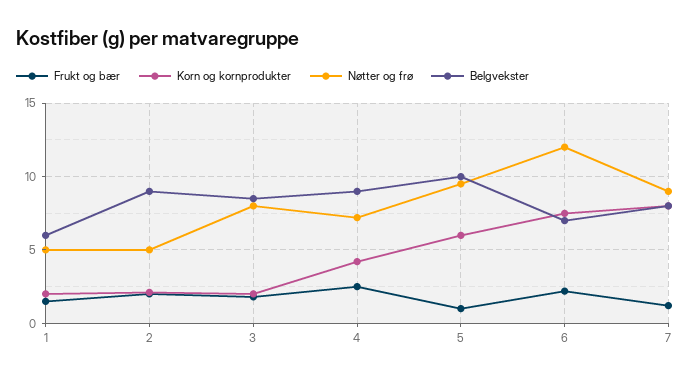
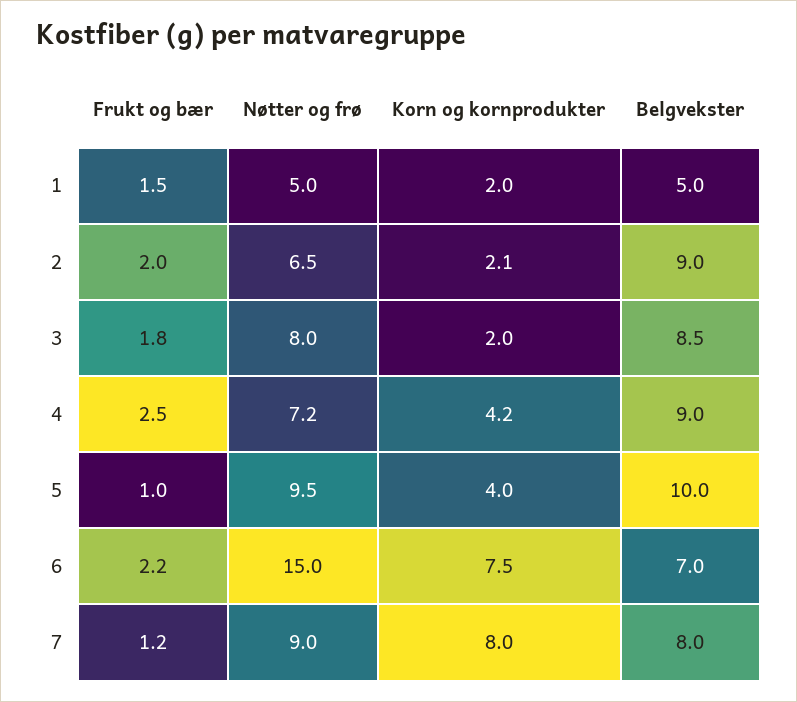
Belgvekster, 1: 6 -> 5
Nøtter og frø, 2: 5 -> 6.5
Korn og kornprodukter, 5: 6 -> 4
Nøtter og frø, 6: 12 -> 15

